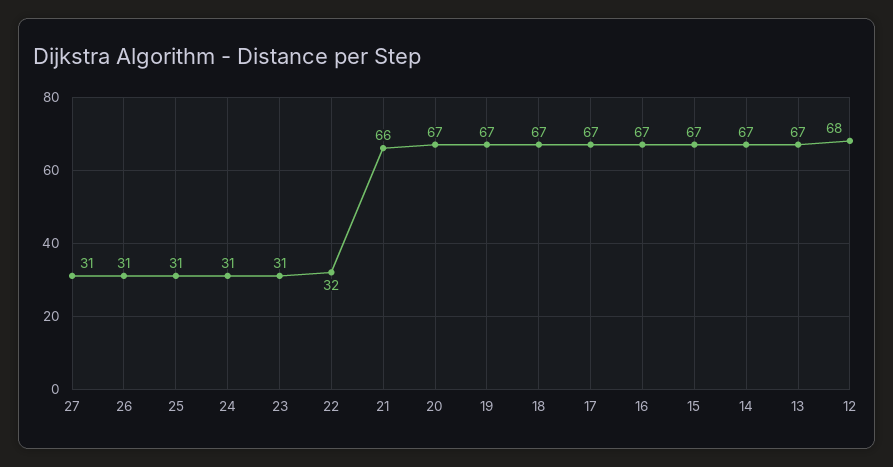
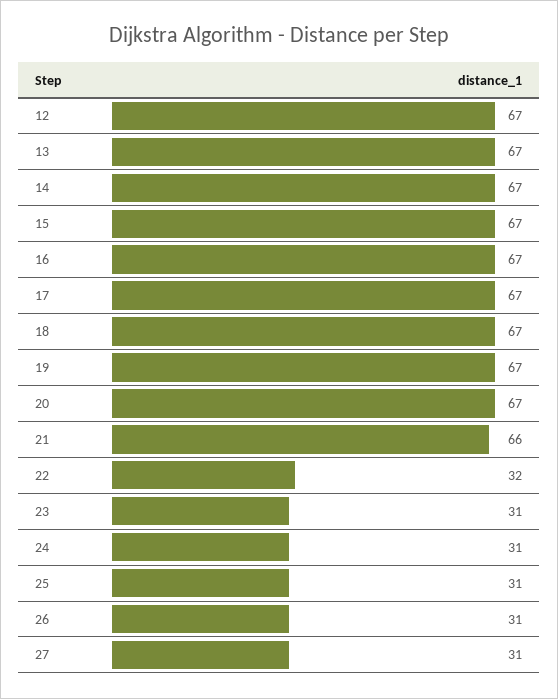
12: 68 -> 67

